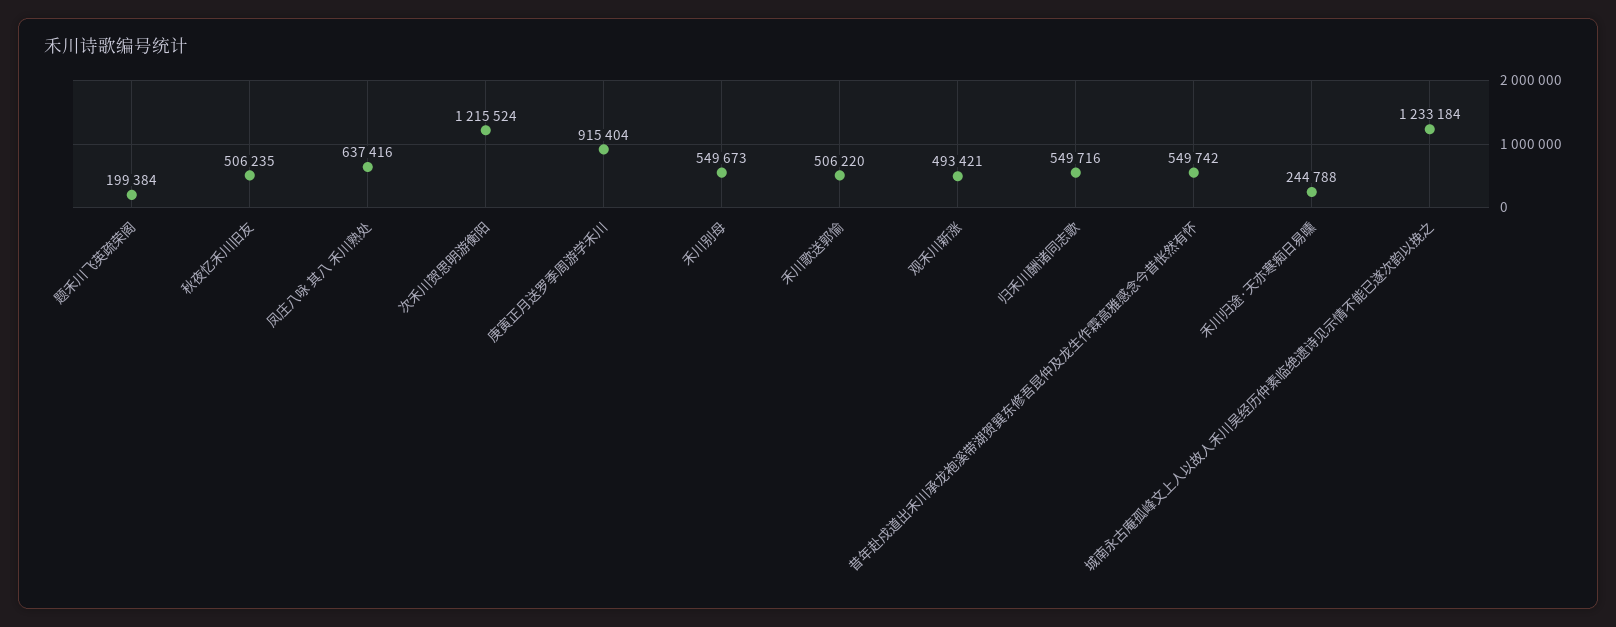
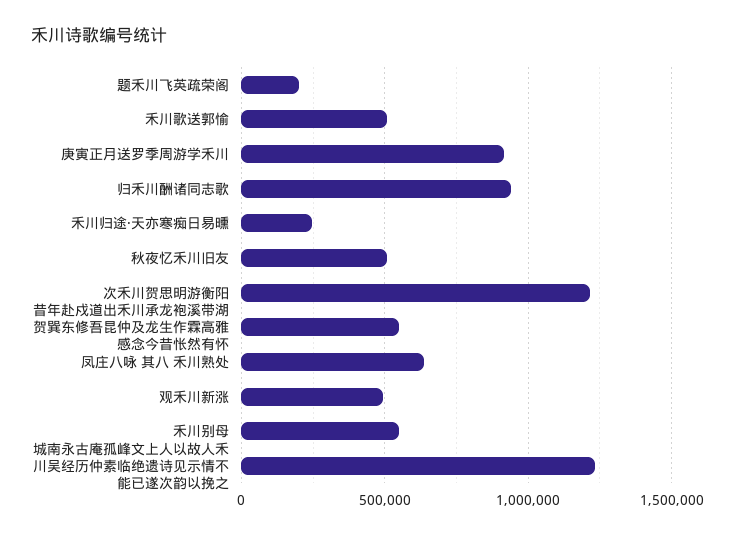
归禾川酬诸同志歌: 549716 -> 950000

